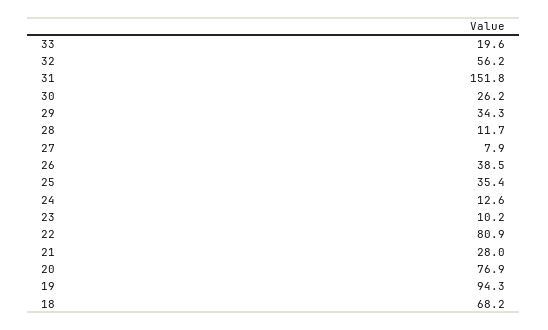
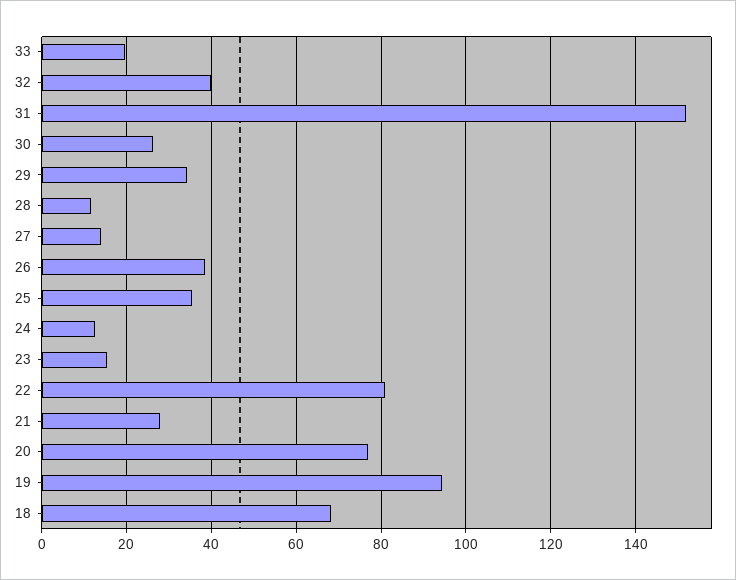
32: 56.2 -> 40
27: 7.9 -> 14
23: 10.2 -> 16

